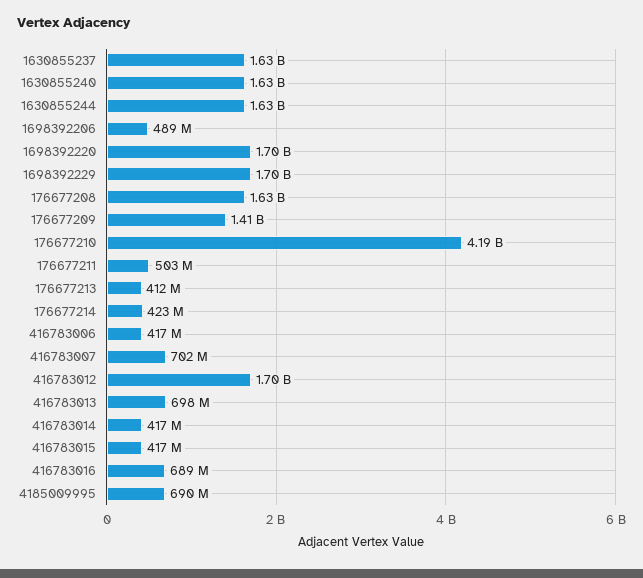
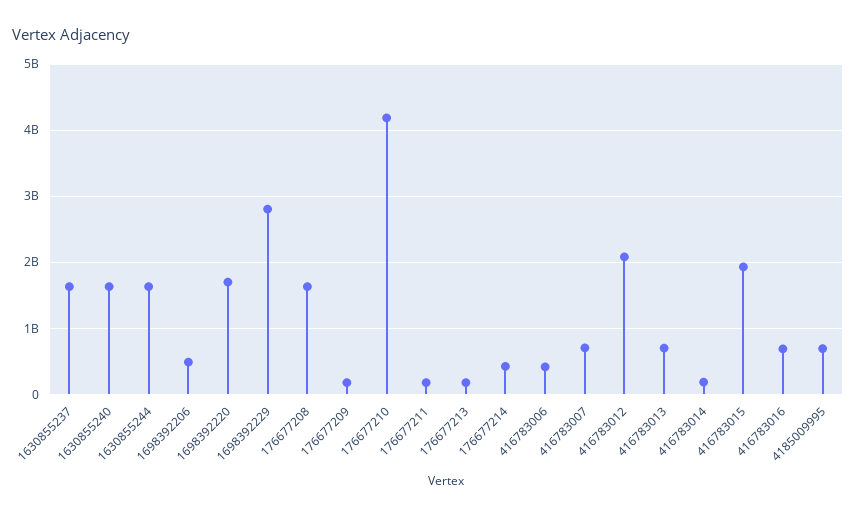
1698392229: 1700000000 -> 2800000000
176677209: 1410000000 -> 200000000
176677211: 503000000 -> 200000000
176677213: 412000000 -> 200000000
416783012: 1700000000 -> 2100000000
416783014: 417000000 -> 200000000
416783015: 417000000 -> 1900000000

